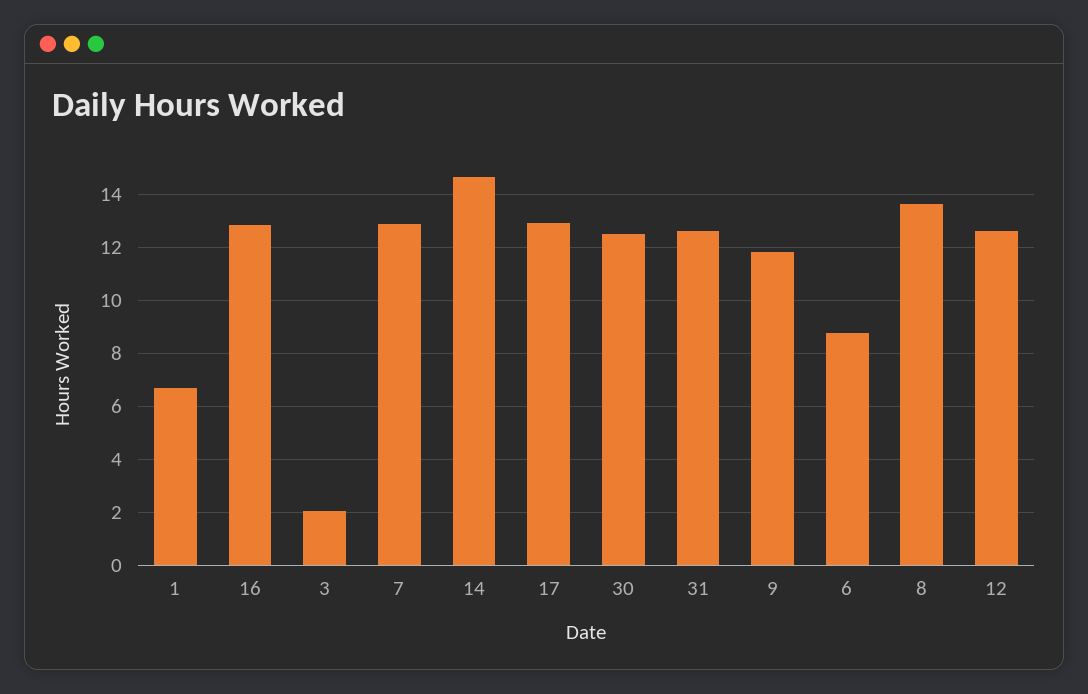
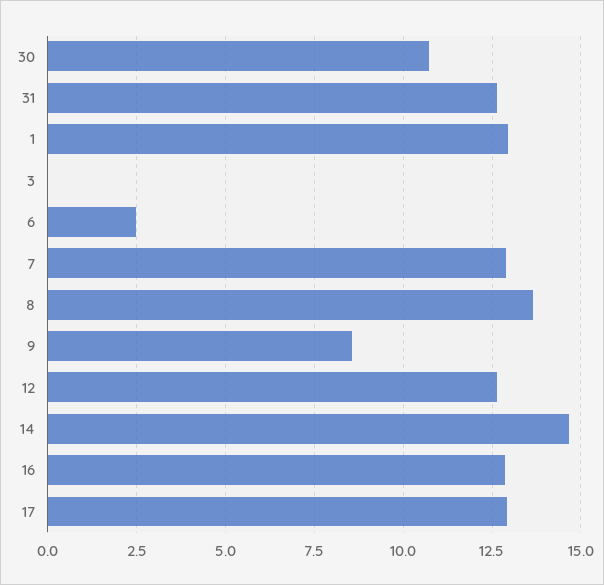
1: 6.75 -> 13
3: 2 -> 0
30: 12.5 -> 10.75
9: 11.75 -> 8.5
6: 8.75 -> 2.5

